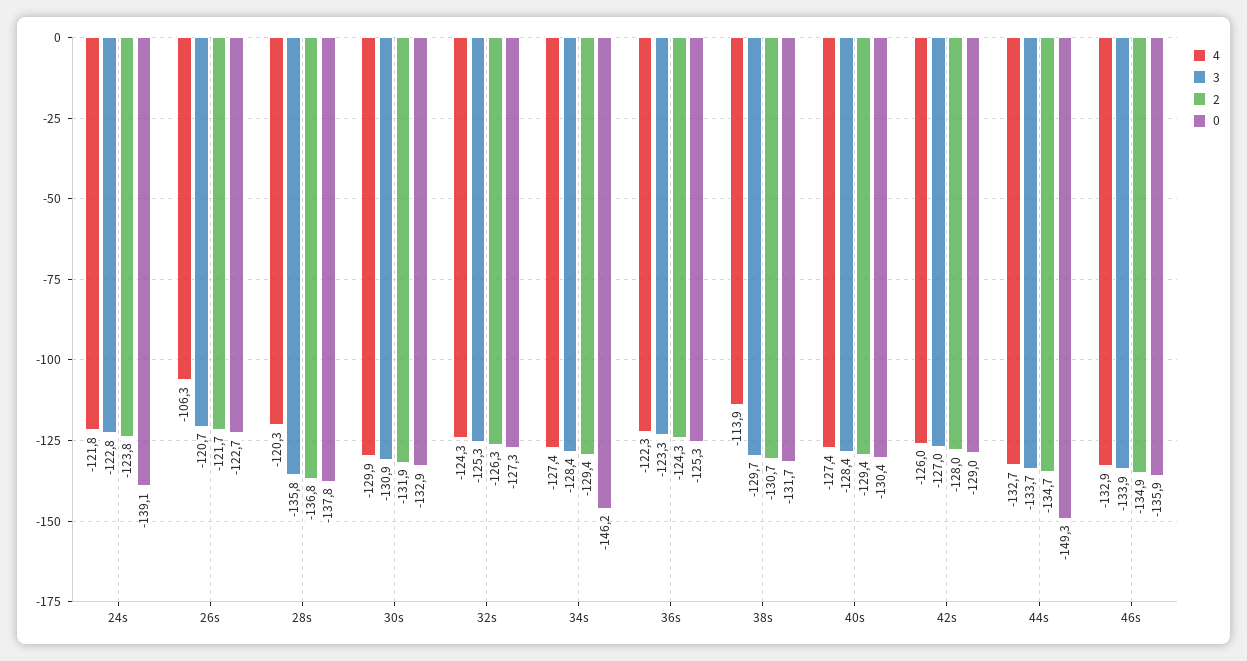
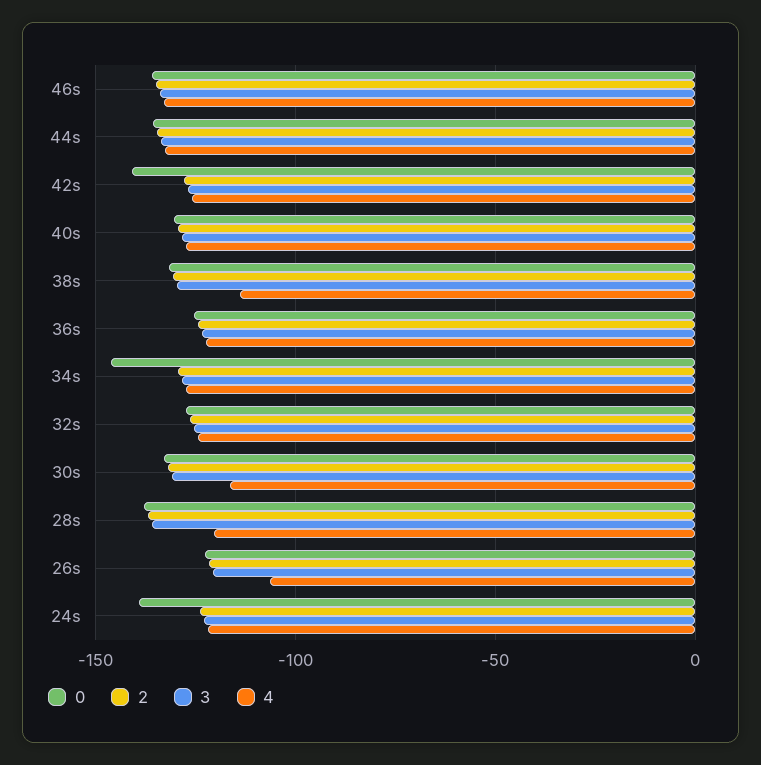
4, 30s: -129.9 -> -115
0, 42s: -129 -> -140
0, 44s: -149.3 -> -135

